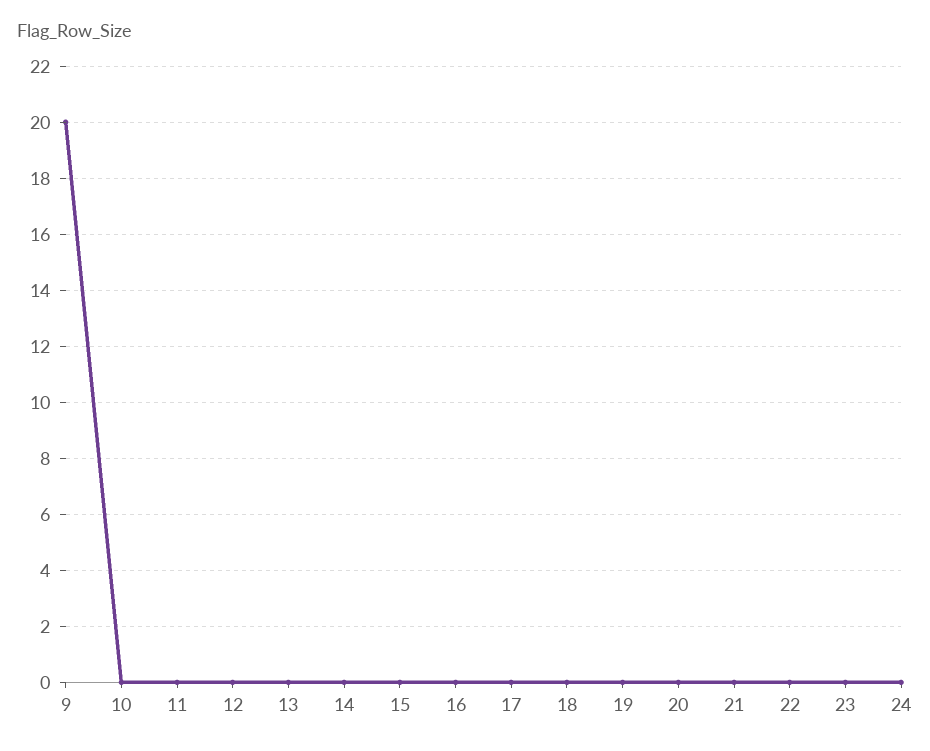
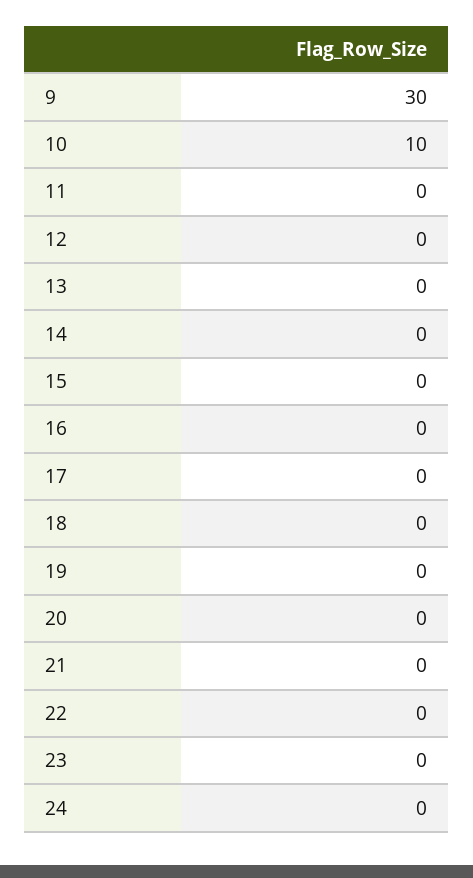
9: 20 -> 30
10: 0 -> 10

